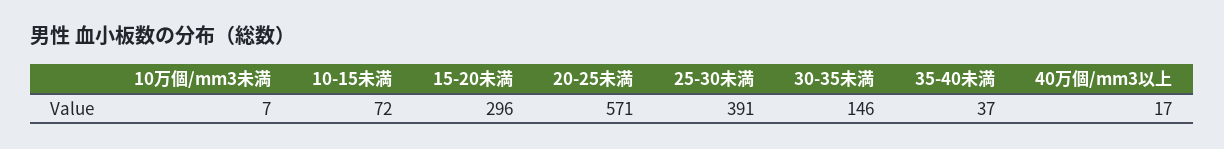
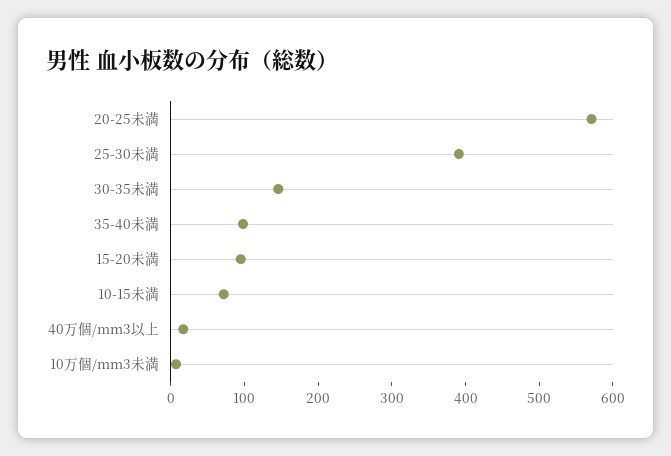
15-20未満: 296 -> 100
35-40未満: 37 -> 100

